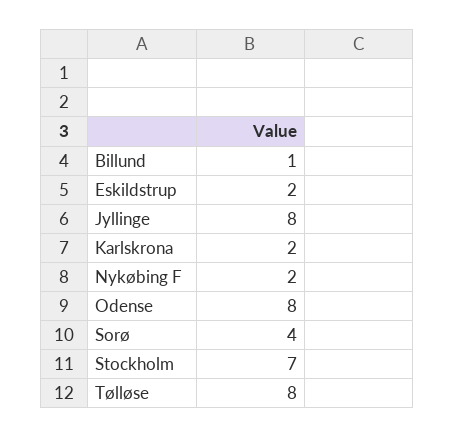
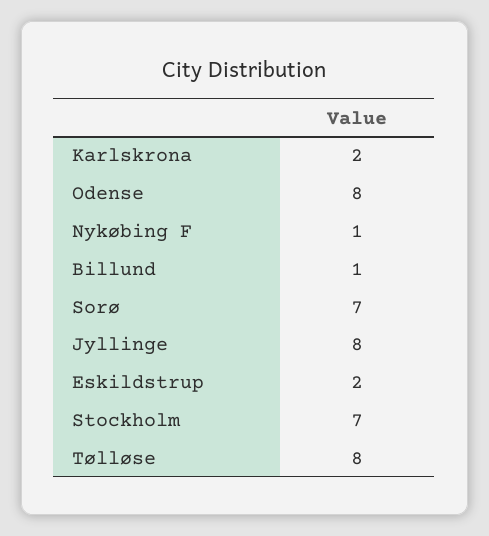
Nykøbing F: 2 -> 1
Sorø: 4 -> 7

